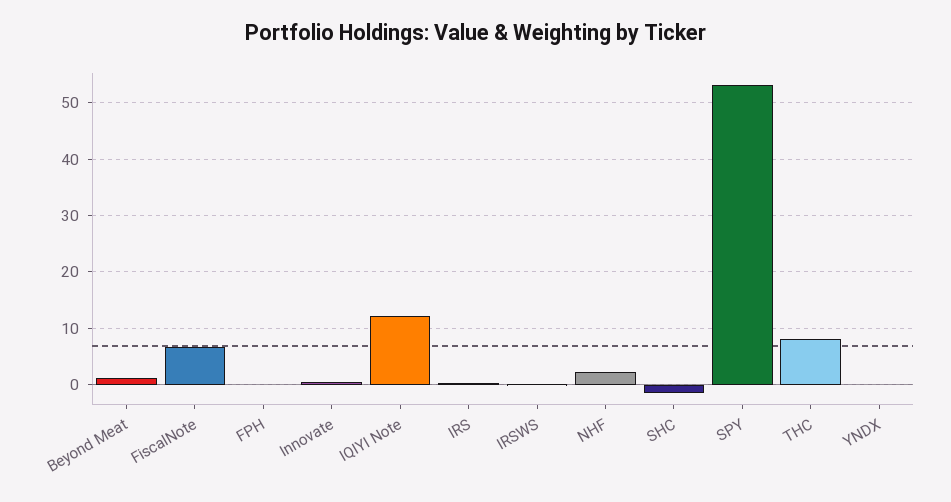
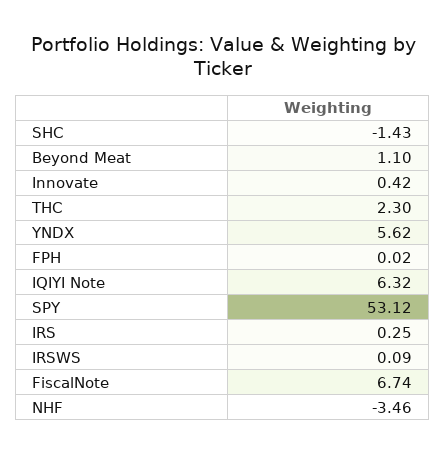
IQIYI Note: 12 -> 6.32
NHF: 2 -> -3.46
THC: 8 -> 2.3
YNDX: 0 -> 5.62

